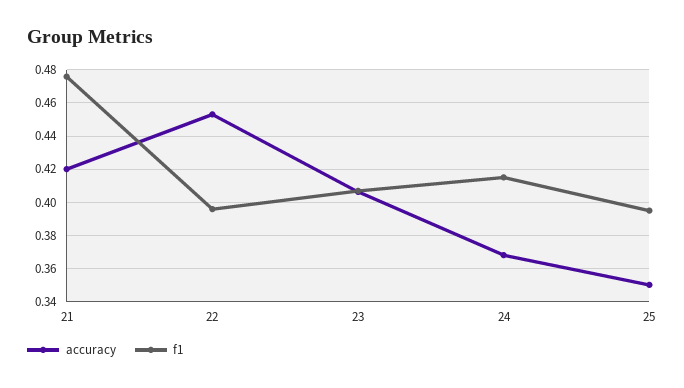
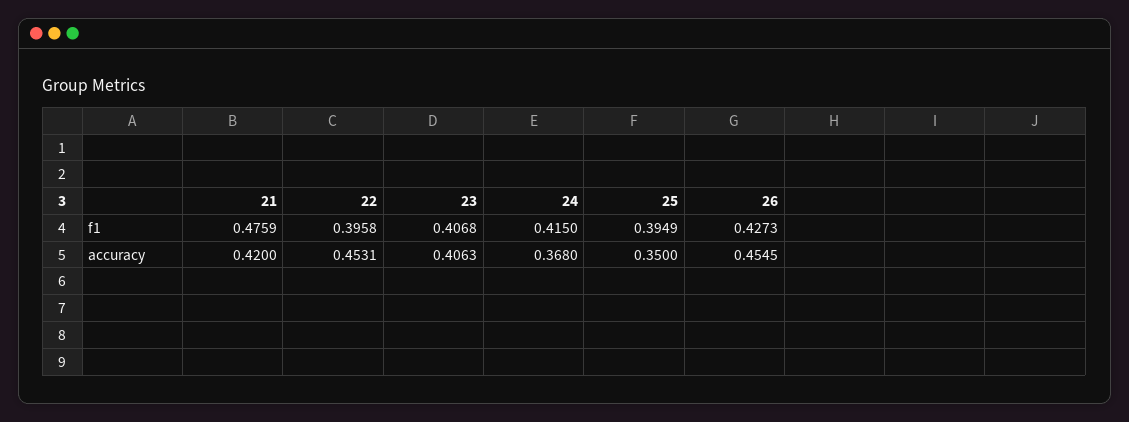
f1, 26: none -> 0.4273
accuracy, 26: none -> 0.4545

